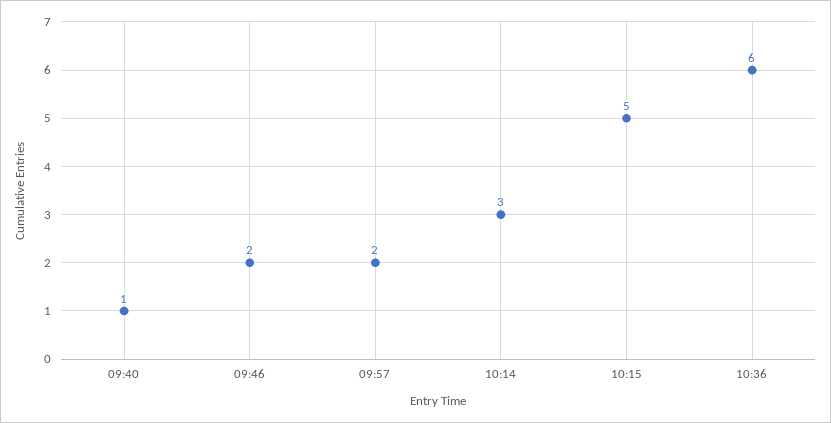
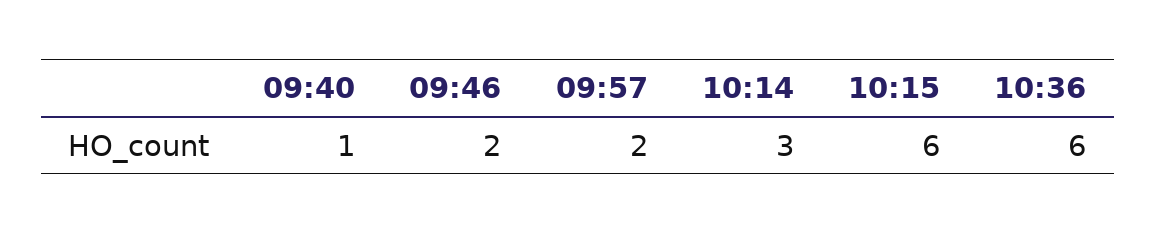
10:15: 5 -> 6

